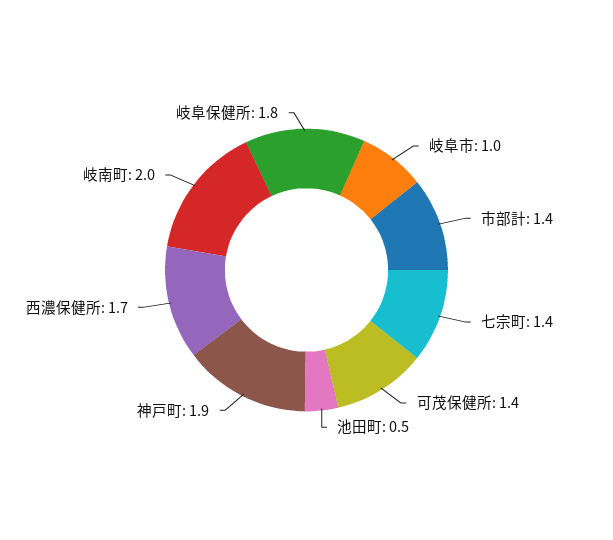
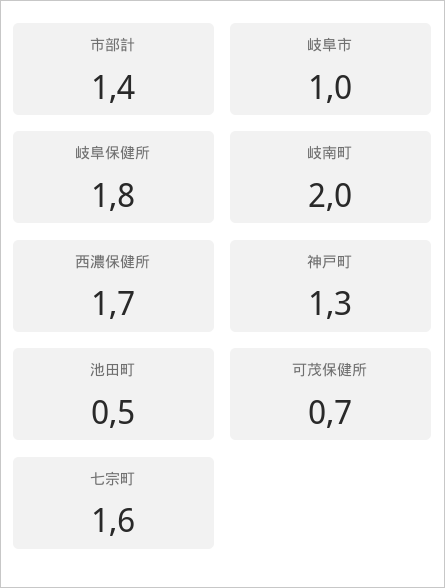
七宗町: 1.4 -> 1.6
可茂保健所: 1.4 -> 0.7
神戸町: 1.9 -> 1.3

